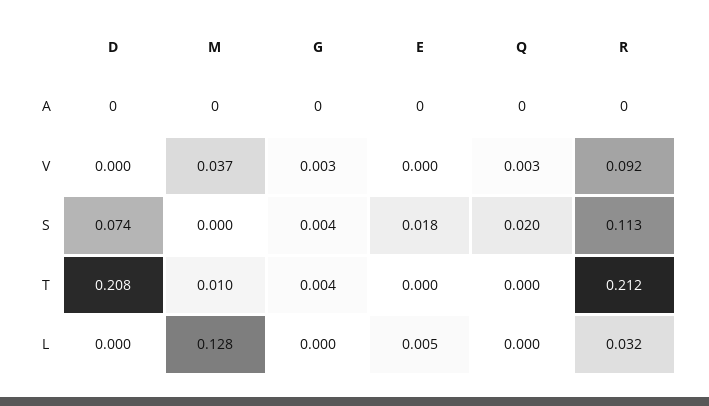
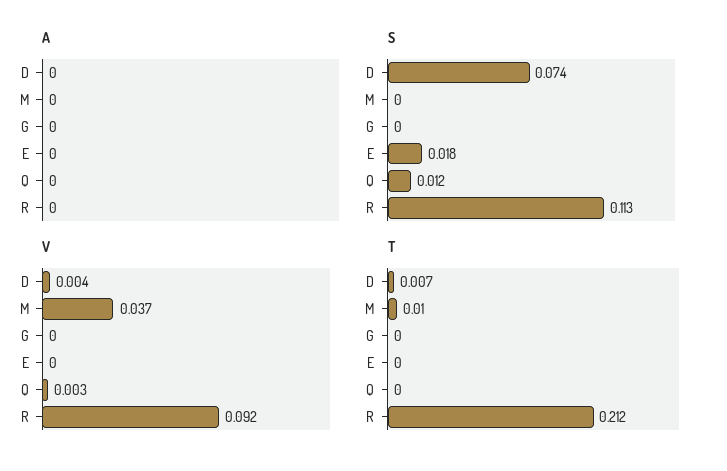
V, D: 0 -> 0.004
V, G: 0.003 -> 0
S, G: 0.004 -> 0
S, Q: 0.02 -> 0.012
T, D: 0.208 -> 0.007
T, G: 0.004 -> 0
L, D: 0 -> none
L, M: 0.128 -> none
L, G: 0 -> none
L, E: 0.005 -> none
L, Q: 0 -> none
L, R: 0.032 -> none

